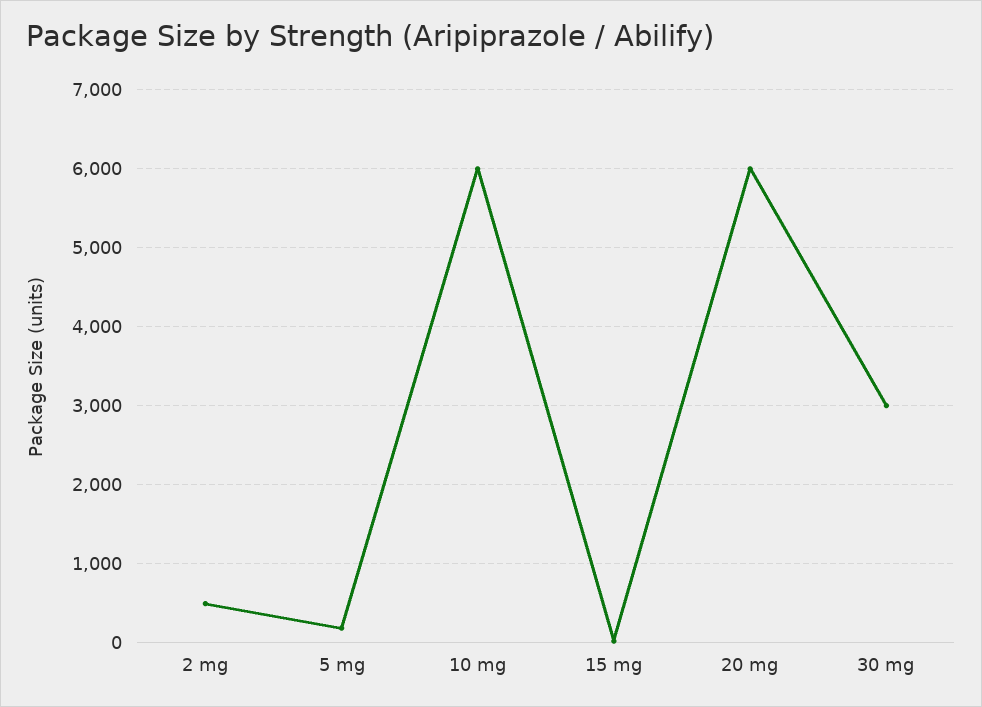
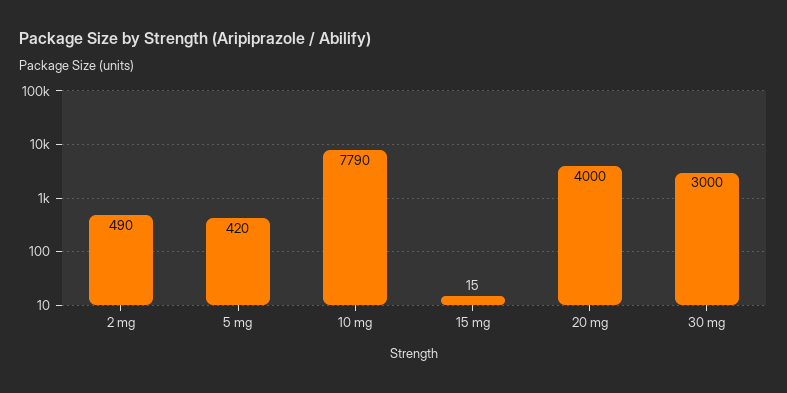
5 mg: 200 -> 420
10 mg: 6000 -> 7790
20 mg: 6000 -> 4000

